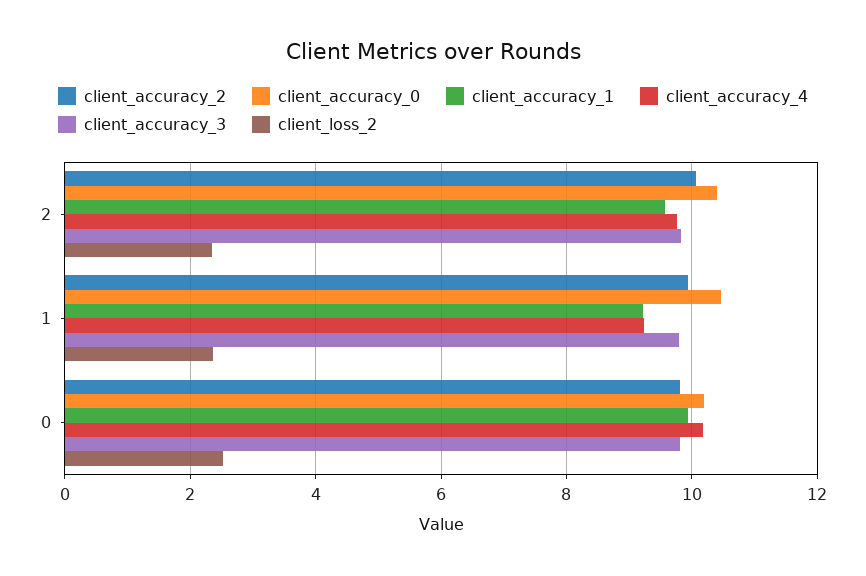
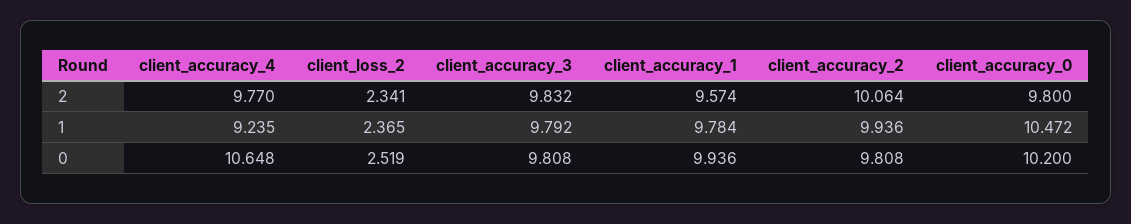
client_accuracy_0, 2: 10.4 -> 9.8
client_accuracy_1, 1: 9.2 -> 9.784
client_accuracy_4, 0: 10.2 -> 10.648

